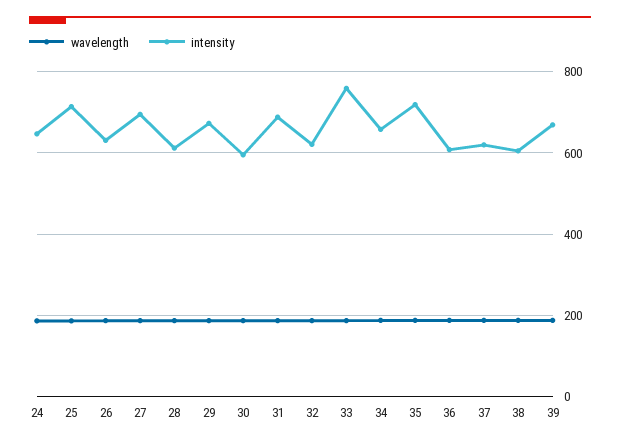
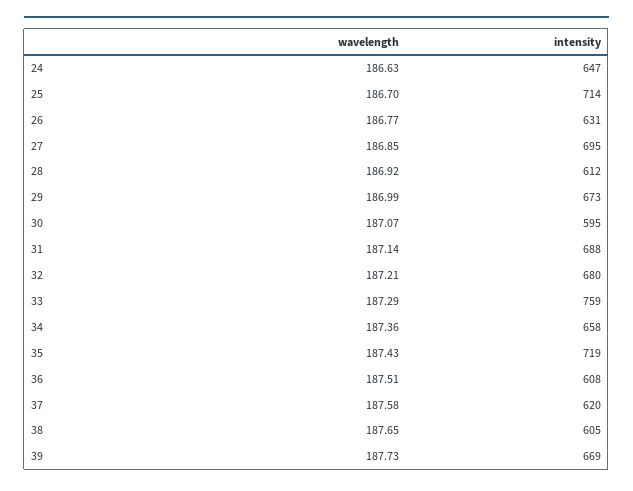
intensity, 32: 620 -> 680

